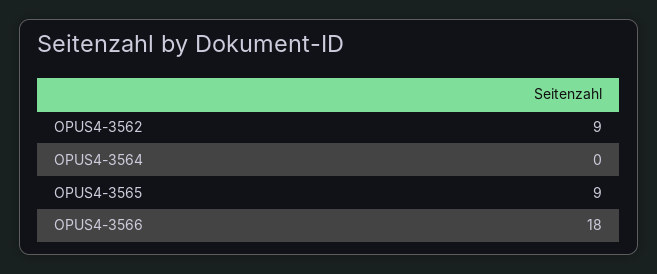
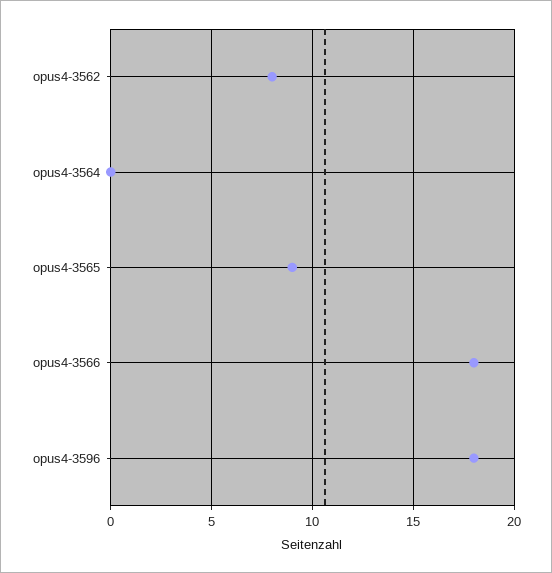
OPUS4-3562: 9 -> 8
opus4-3596: none -> 18

